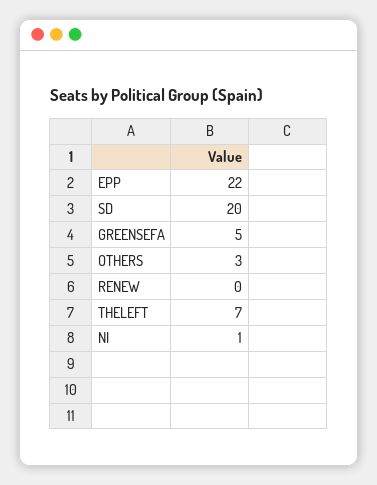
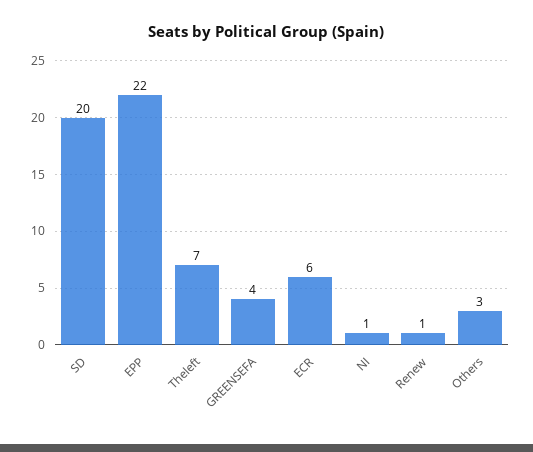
GREENSEFA: 5 -> 4
RENEW: 0 -> 1
ECR: none -> 6

